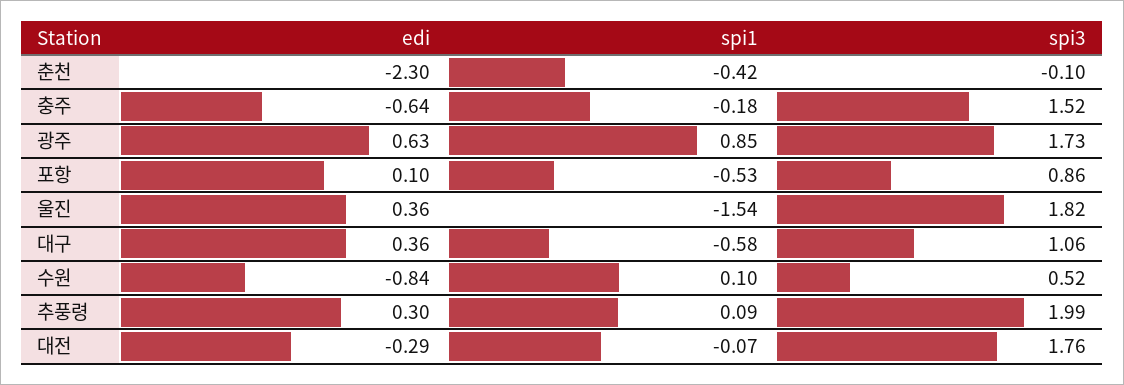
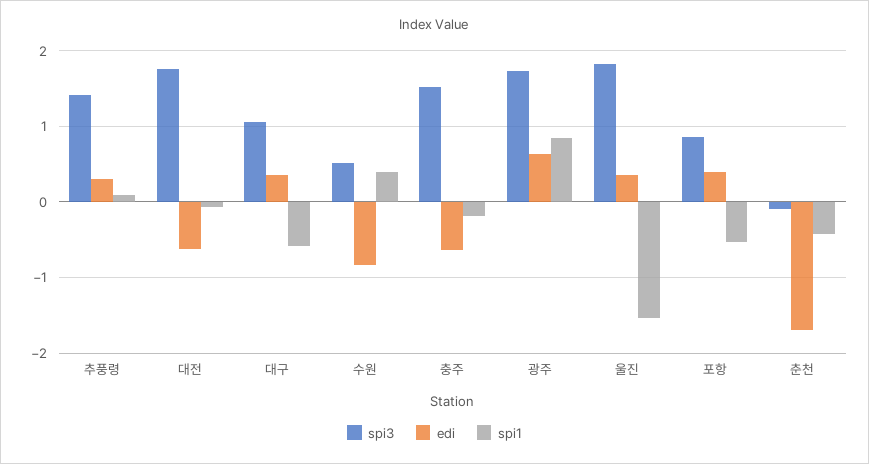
edi, 춘천: -2.3 -> -1.7
edi, 포항: 0.1 -> 0.4
spi1, 수원: 0.1 -> 0.4
spi3, 추풍령: 1.99 -> 1.4
edi, 대전: -0.29 -> -0.6

